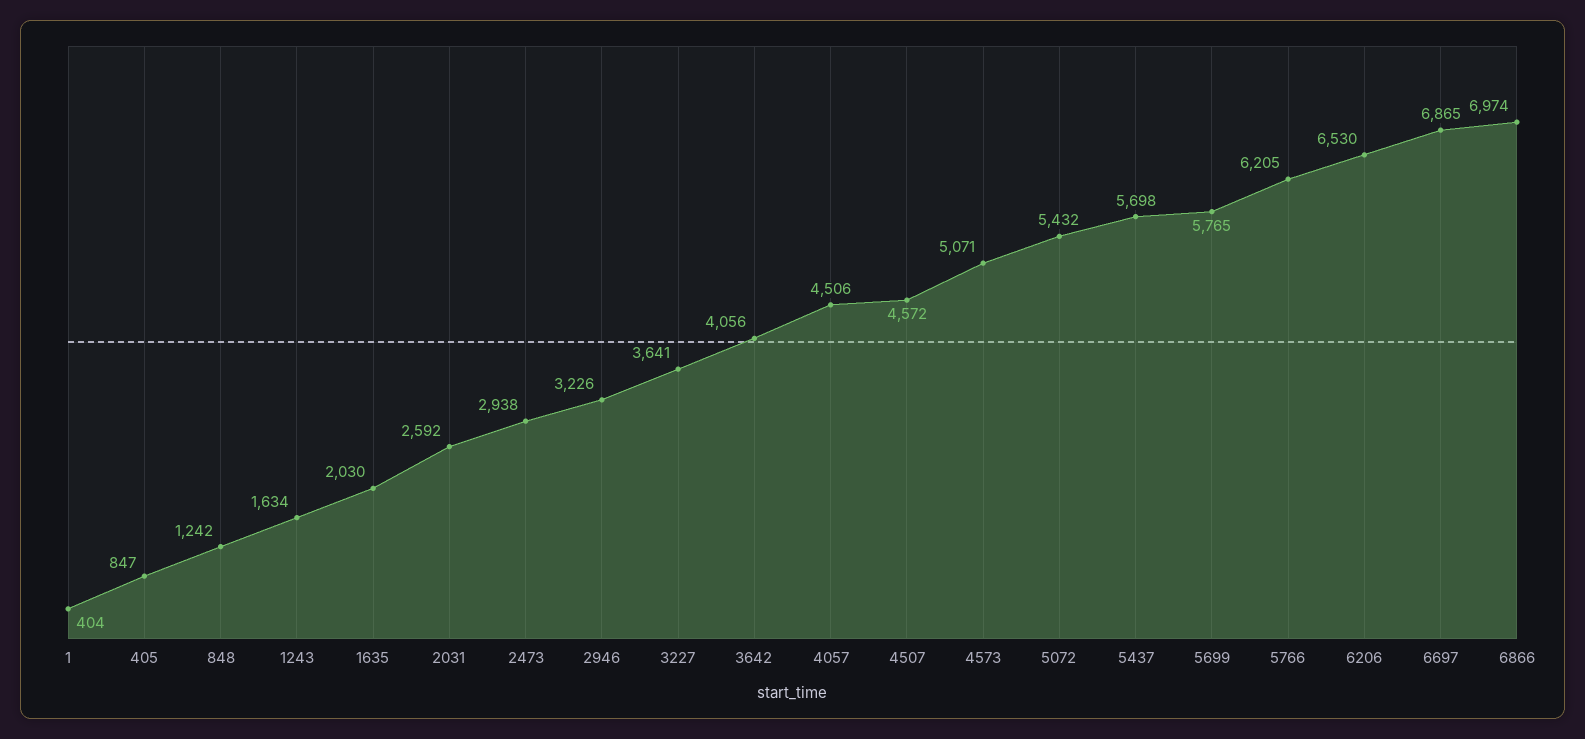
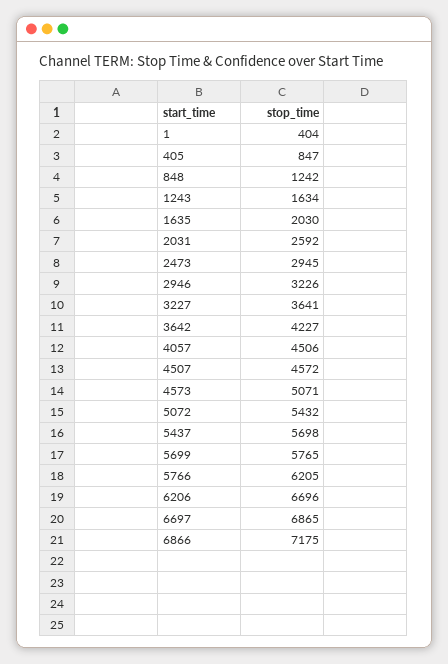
2473: 2938 -> 2945
3642: 4056 -> 4227
6206: 6530 -> 6696
6866: 6974 -> 7175

